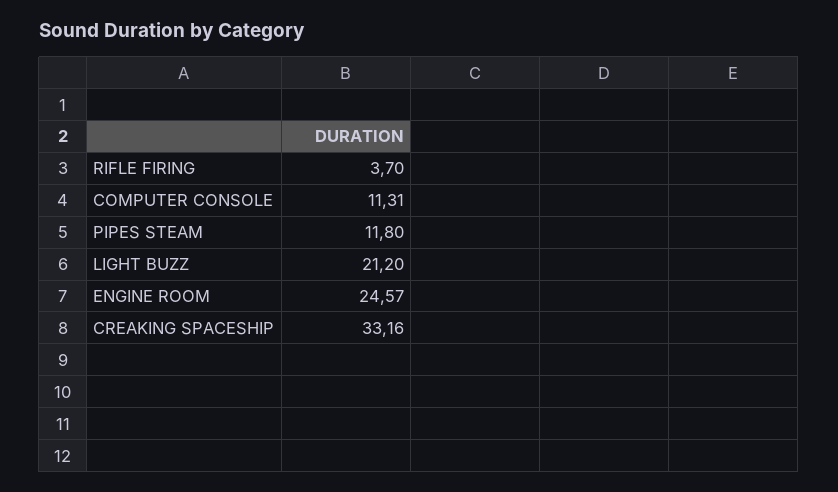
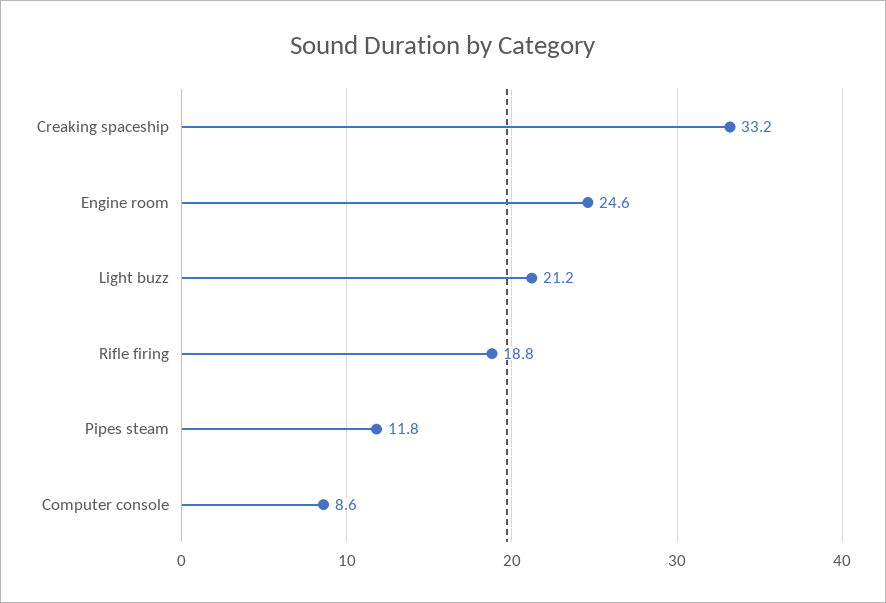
RIFLE FIRING: 3.7 -> 18.8
COMPUTER CONSOLE: 11.31 -> 8.6

